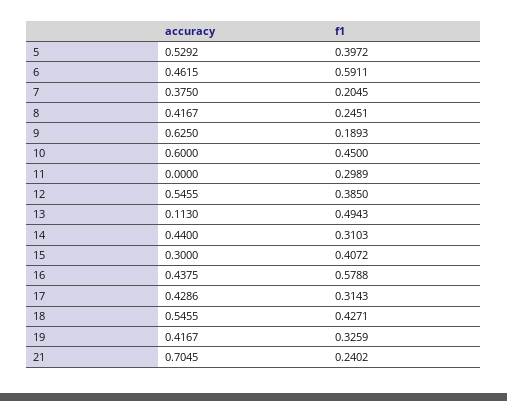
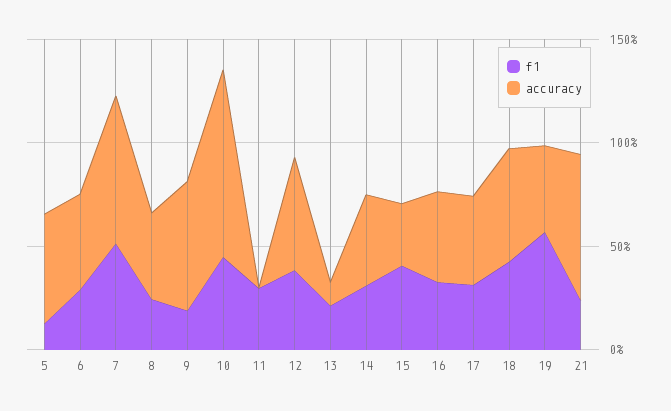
f1, 5: 0.3972 -> 0.1
f1, 6: 0.5911 -> 0.3
accuracy, 7: 0.375 -> 0.7
f1, 7: 0.2045 -> 0.5
accuracy, 10: 0.6 -> 0.9
f1, 13: 0.4943 -> 0.2
f1, 16: 0.5788 -> 0.3
f1, 19: 0.3259 -> 0.6

